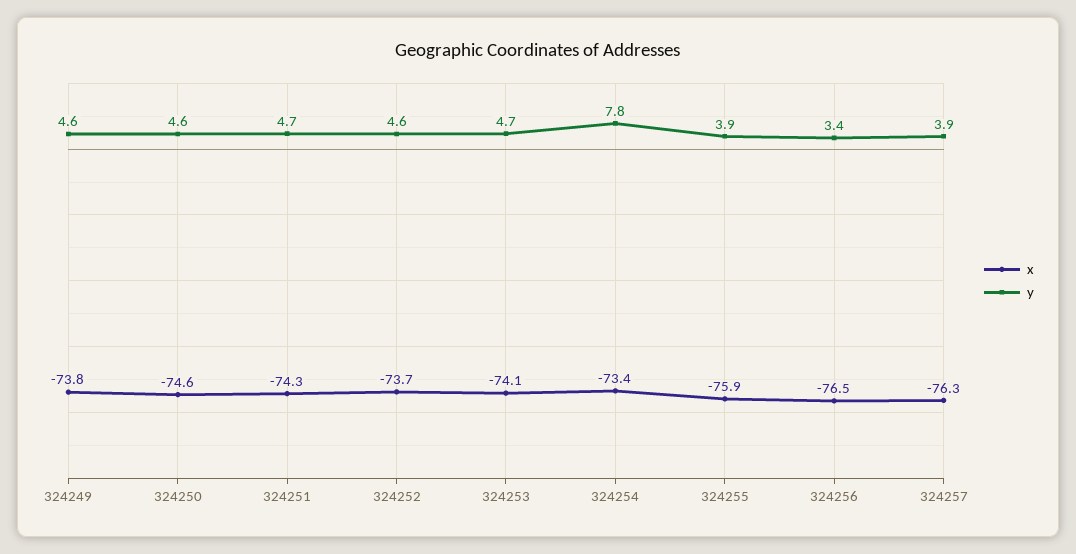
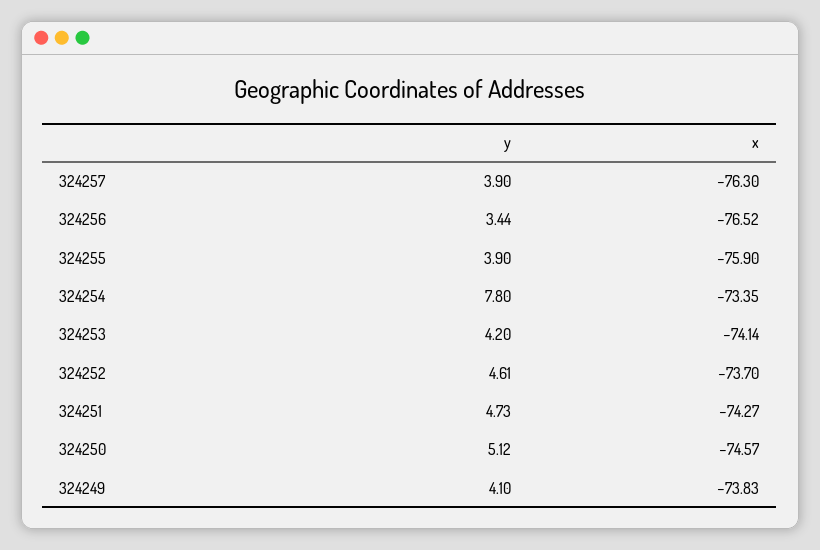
y, 324249: 4.6 -> 4.1
y, 324250: 4.6 -> 5.12
y, 324253: 4.7 -> 4.2

